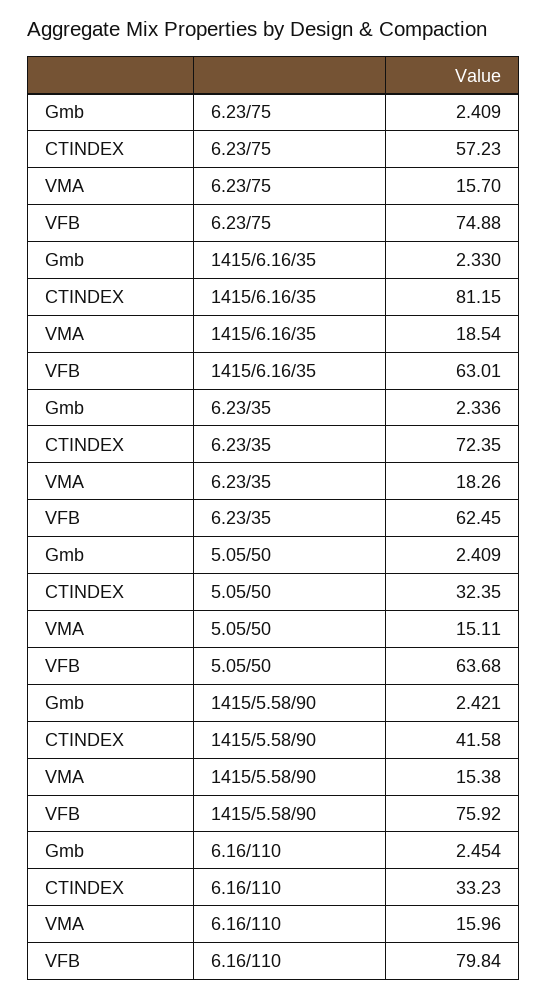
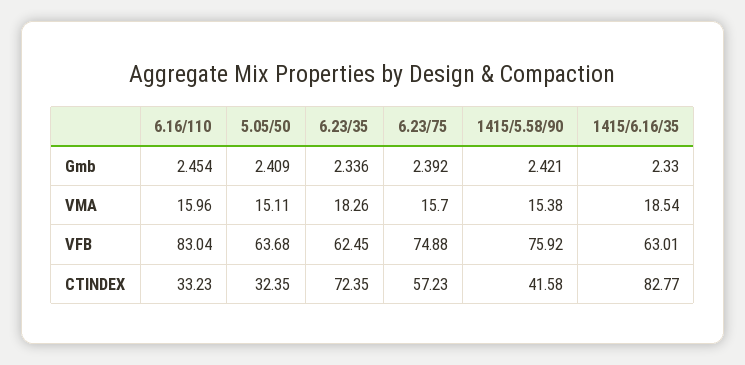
Gmb, 6.23/75: 2.409 -> 2.392
CTINDEX, 1415/6.16/35: 81.15 -> 82.77
VFB, 6.16/110: 79.84 -> 83.04

